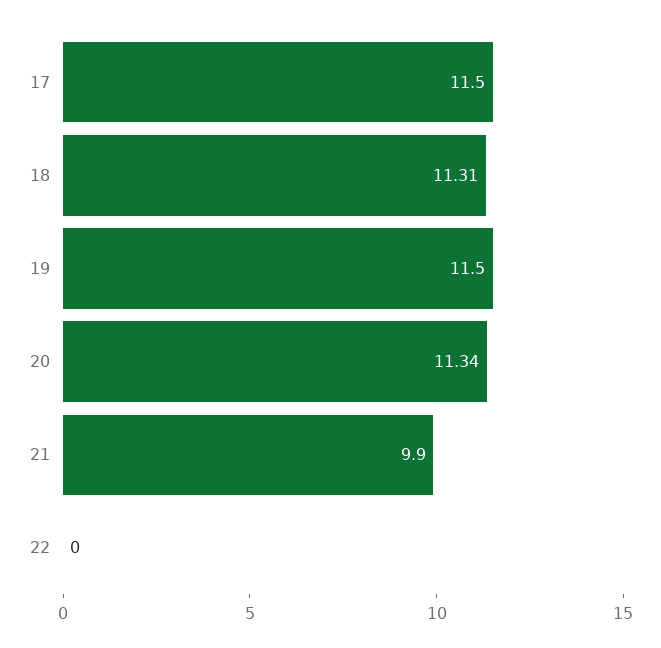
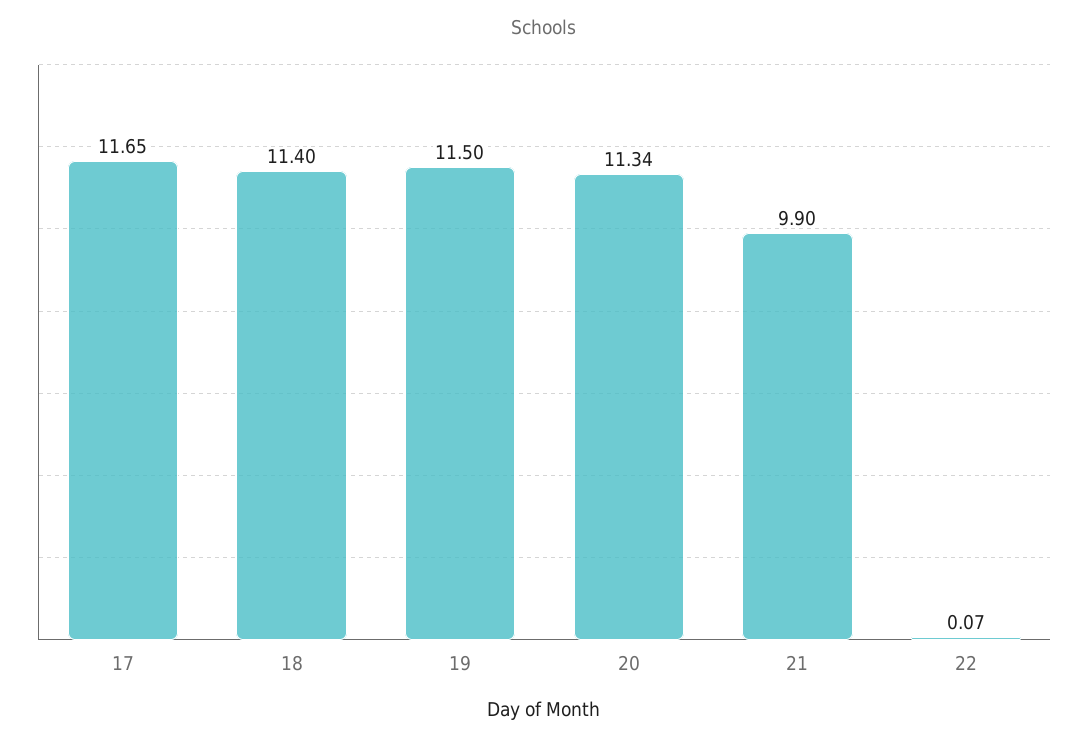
17: 11.5 -> 11.65
18: 11.31 -> 11.4
22: 0 -> 0.07

